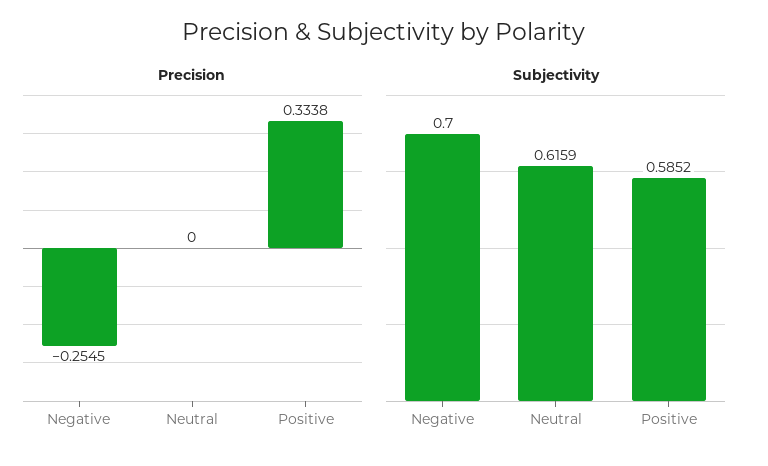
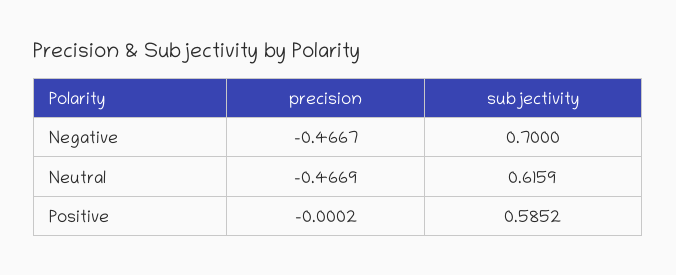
Precision, Negative: -0.2545 -> -0.4667
Precision, Neutral: 0 -> -0.4669
Precision, Positive: 0.3338 -> -0.0002

